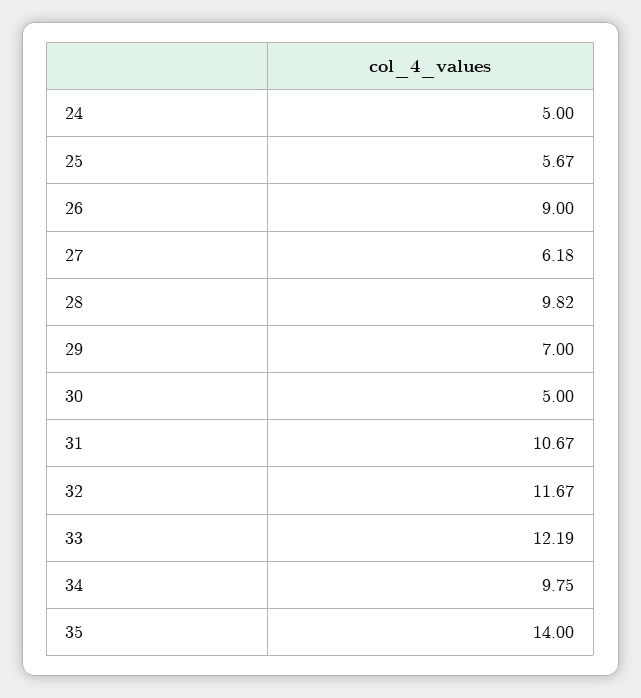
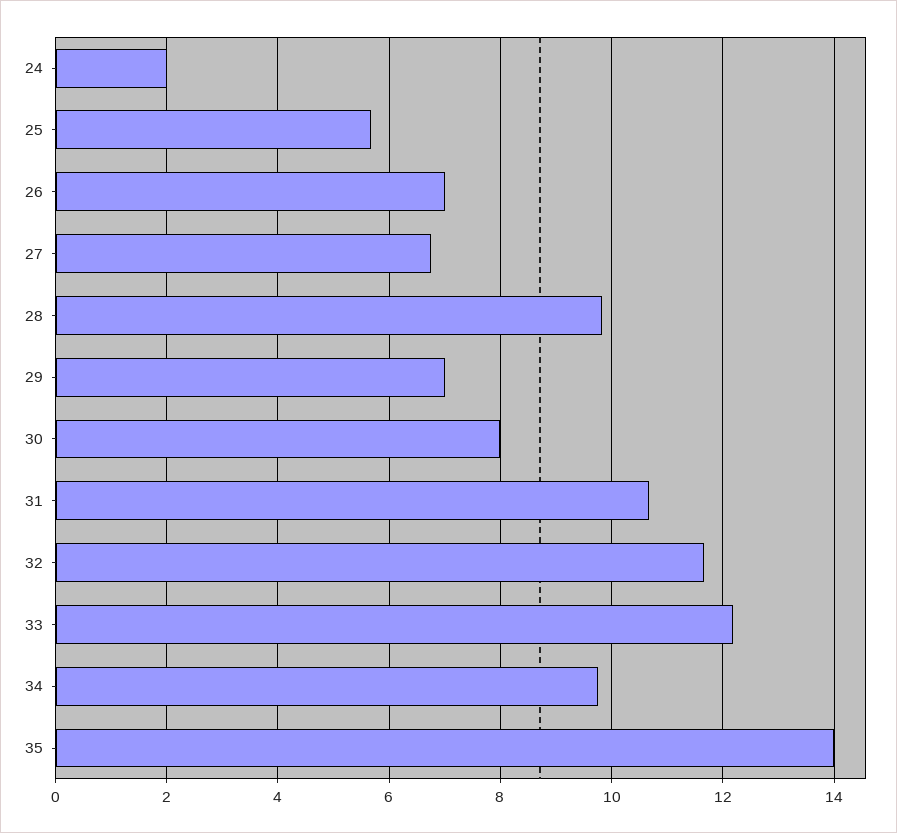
24: 5 -> 2
26: 9 -> 7
27: 6.18 -> 6.8
30: 5 -> 8

